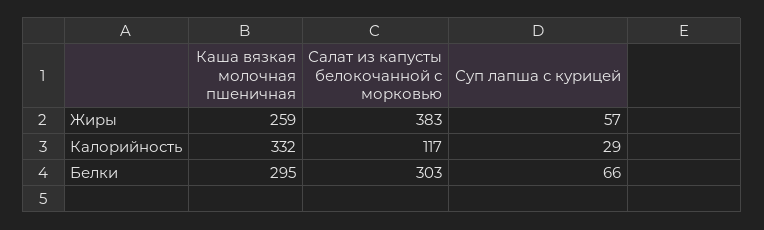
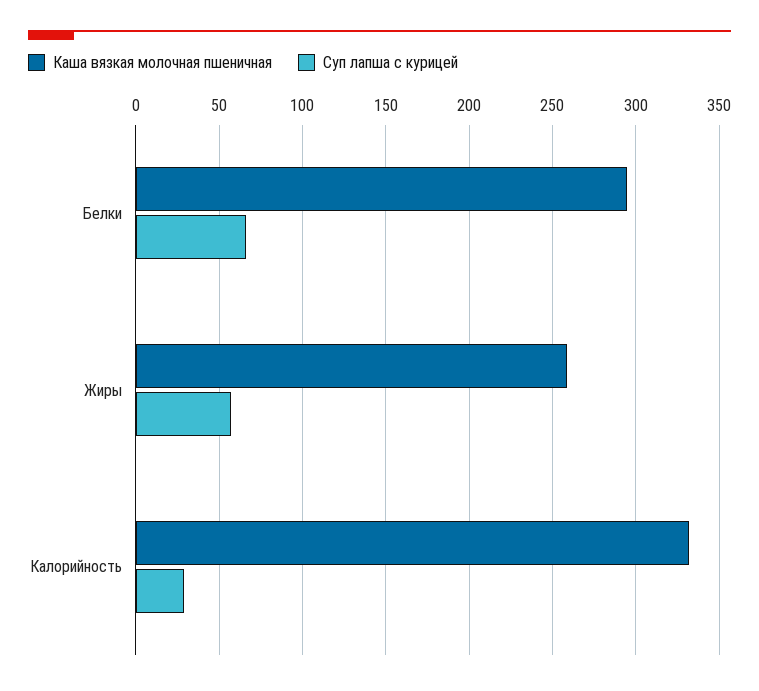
Салат из капусты белокочанной с морковью, Жиры: 383 -> none
Салат из капусты белокочанной с морковью, Калорийность: 117 -> none
Салат из капусты белокочанной с морковью, Белки: 303 -> none

